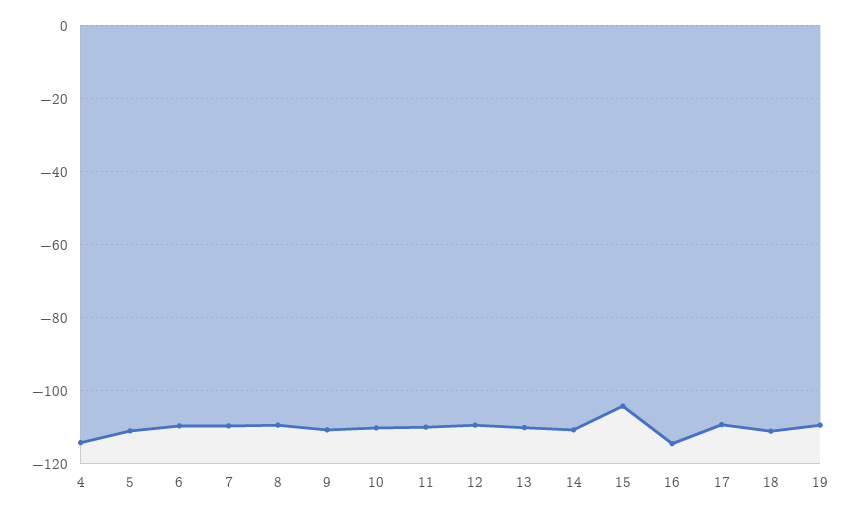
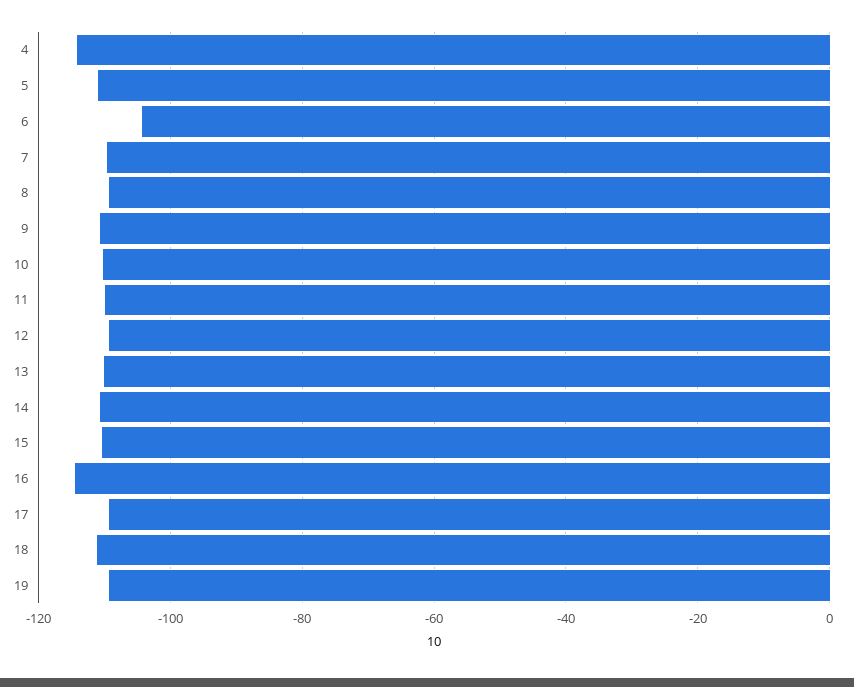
6: -110 -> -104
15: -104 -> -110

